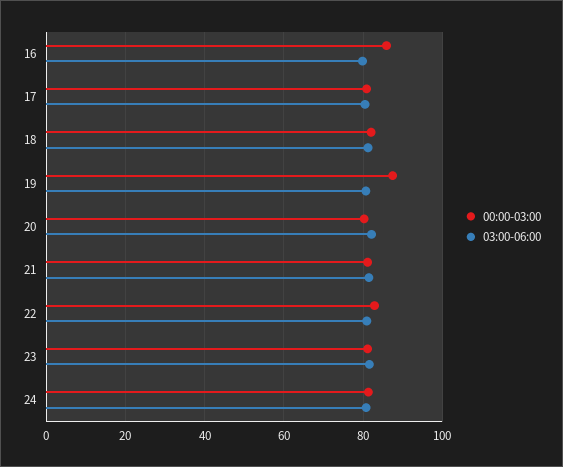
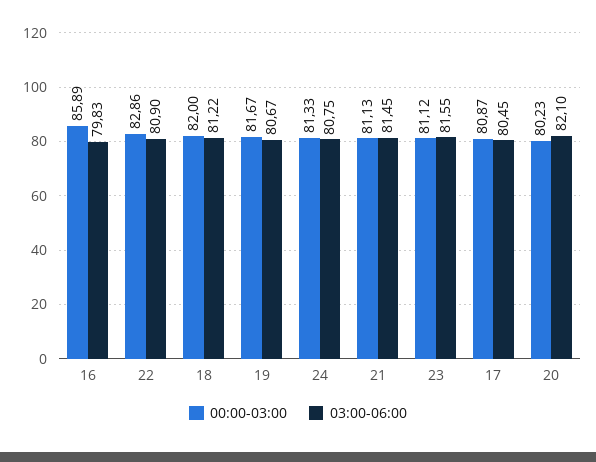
00:00-03:00, 19: 88 -> 81.67

